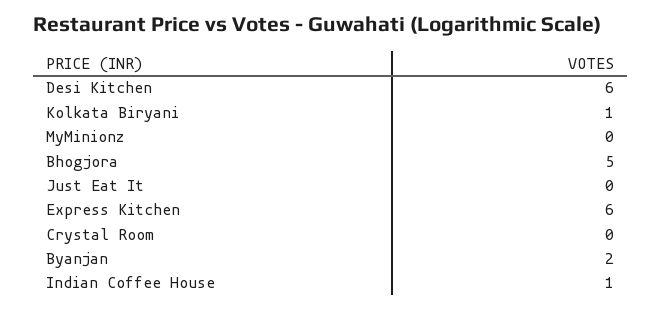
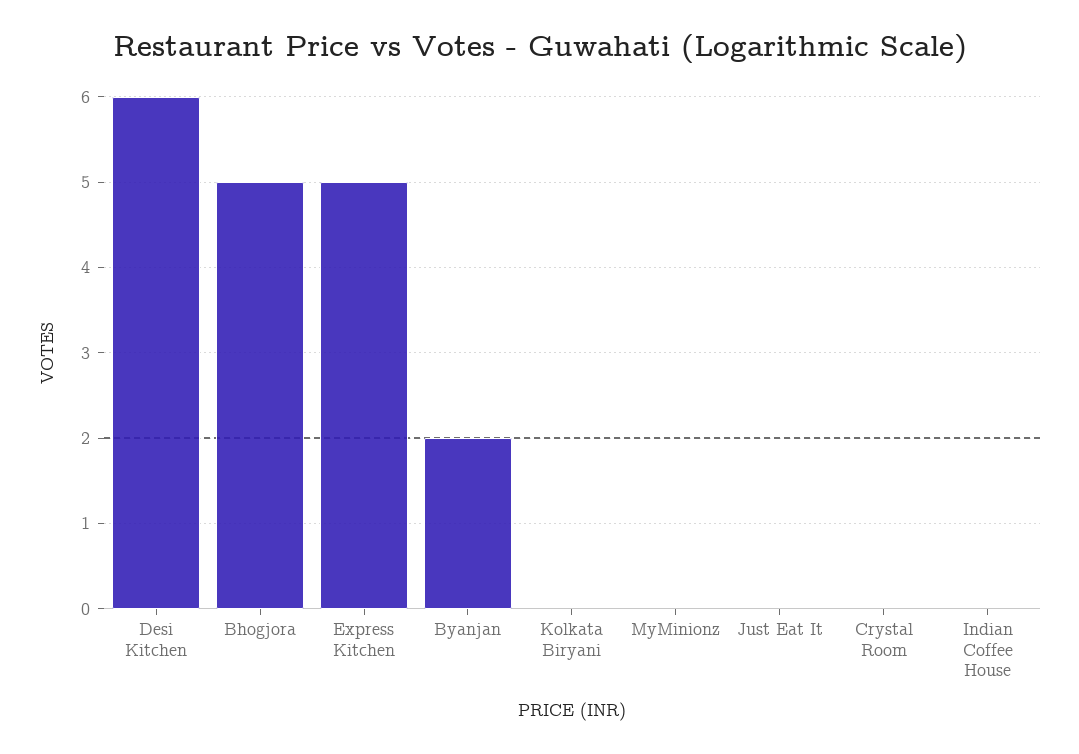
Kolkata Biryani: 1 -> 0
Express Kitchen: 6 -> 5
Indian Coffee House: 1 -> 0

